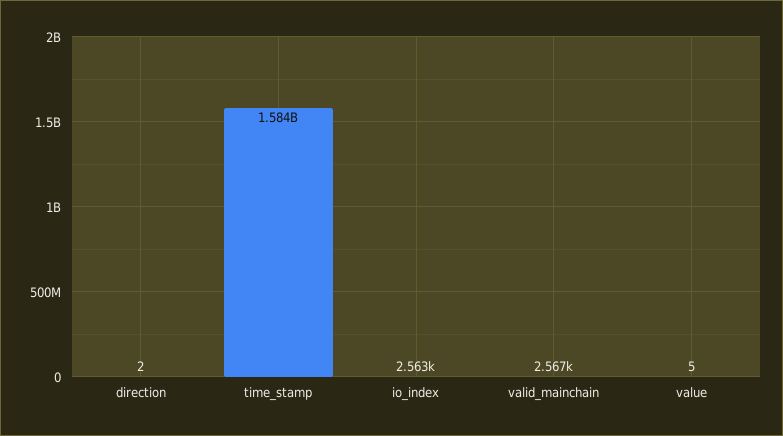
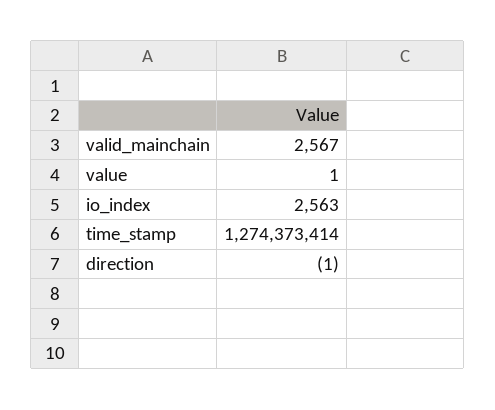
direction: 2 -> -1
time_stamp: 1584000000 -> 1274373414
value: 5 -> 1

